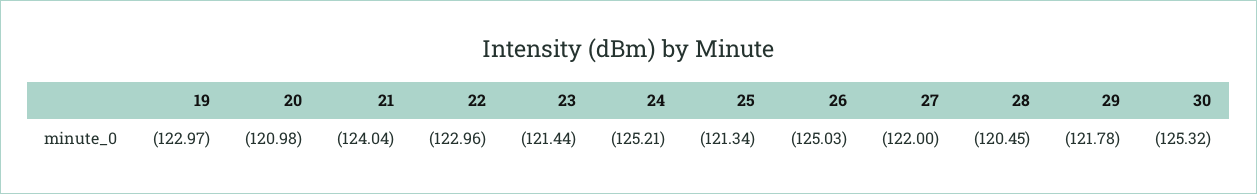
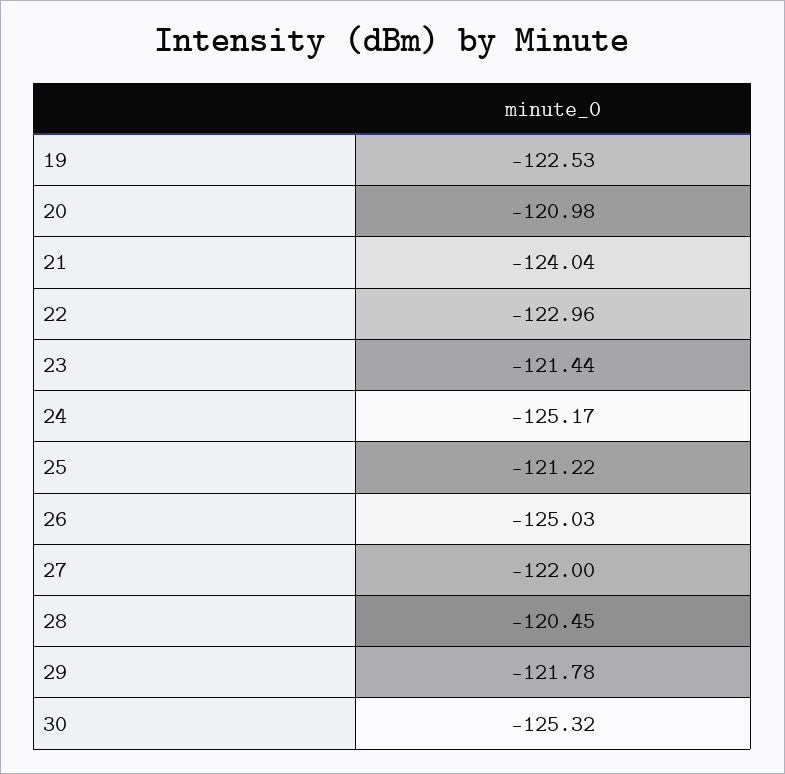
19: -122.97 -> -122.53
24: -125.21 -> -125.17
25: -121.34 -> -121.22

